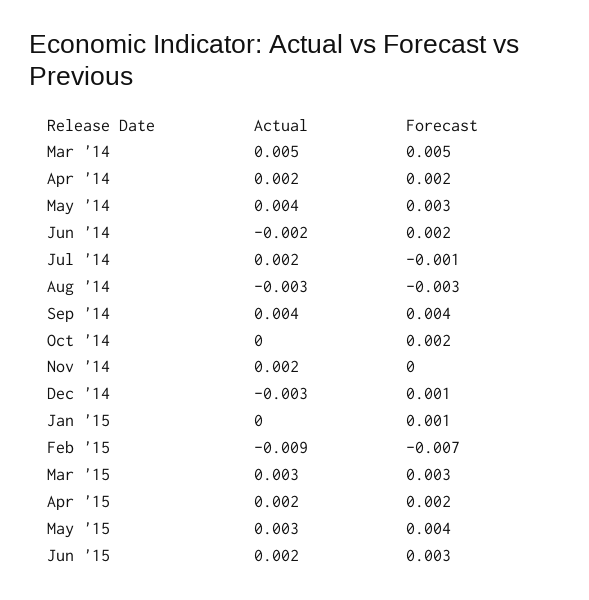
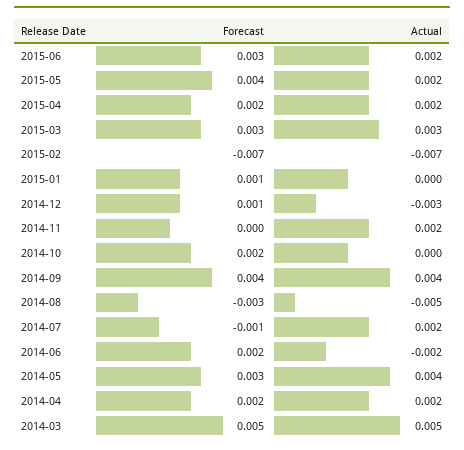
Actual, Aug '14: -0.003 -> -0.005
Actual, Feb '15: -0.009 -> -0.007
Actual, May '15: 0.003 -> 0.002

